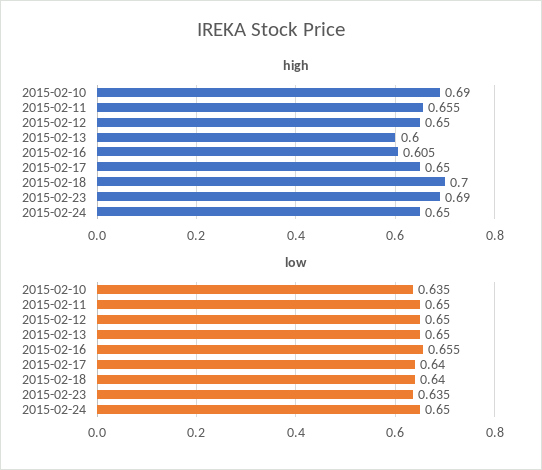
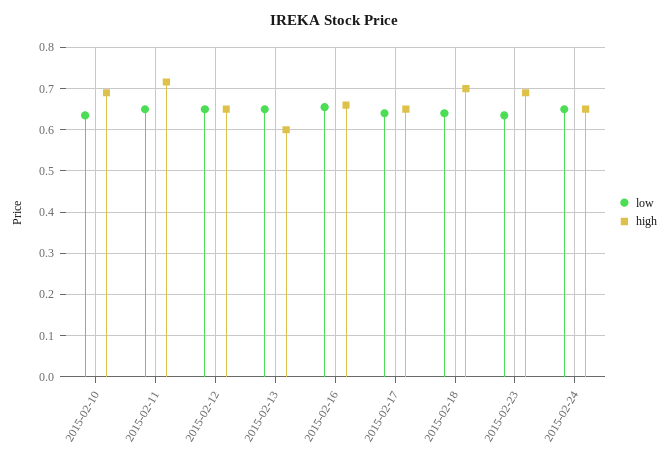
high, 2015-02-11: 0.655 -> 0.72
high, 2015-02-16: 0.605 -> 0.66

